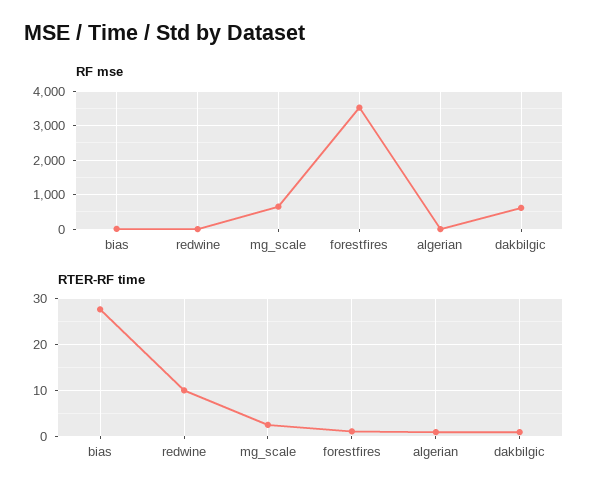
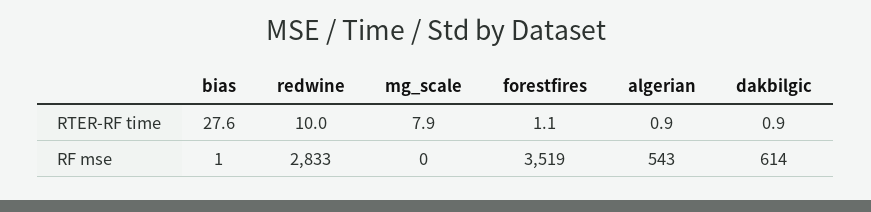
RF mse, redwine: 0 -> 2833
RF mse, mg_scale: 600 -> 0
RF mse, algerian: 0 -> 543
RTER-RF time, mg_scale: 2 -> 7.9

